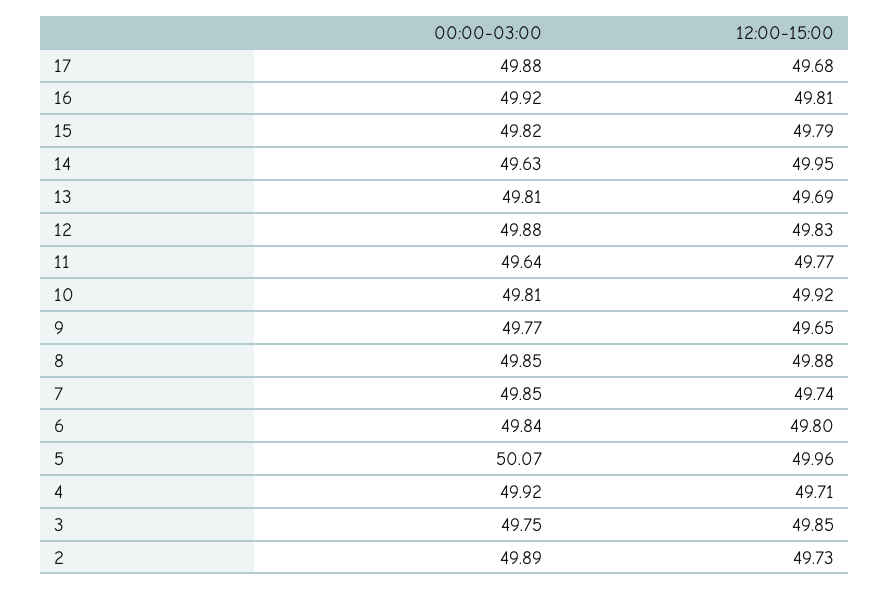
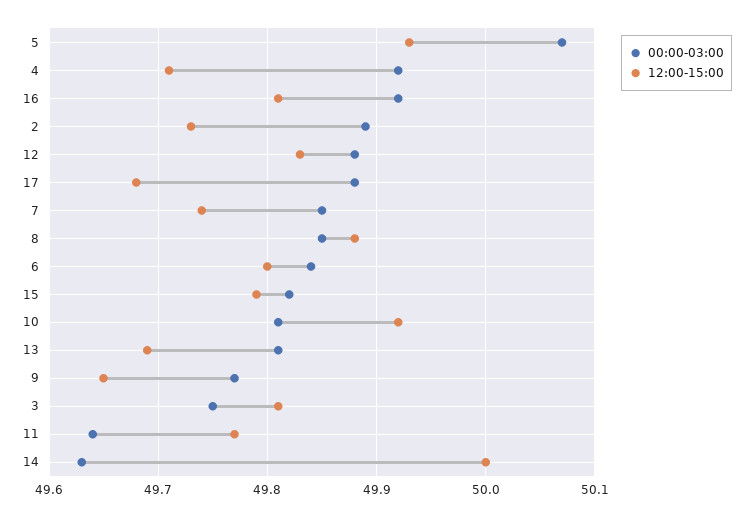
12:00-15:00, 14: 49.95 -> 50
12:00-15:00, 5: 49.96 -> 49.93
12:00-15:00, 3: 49.85 -> 49.81

